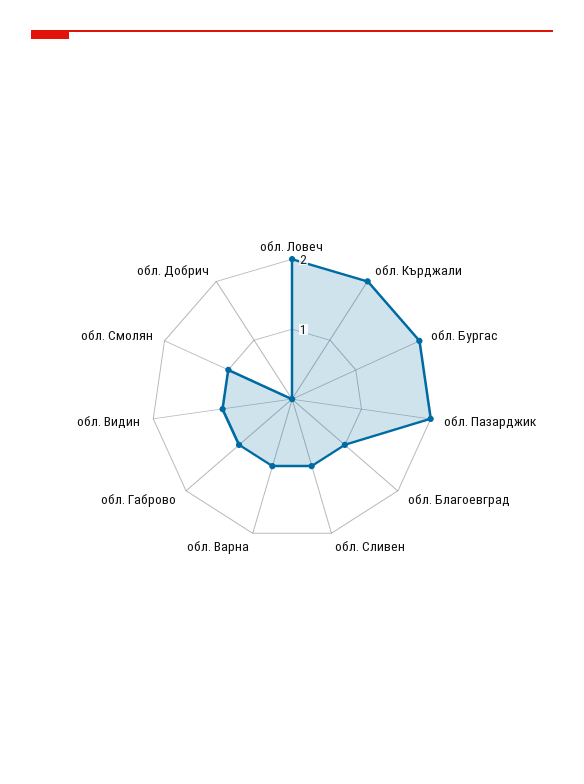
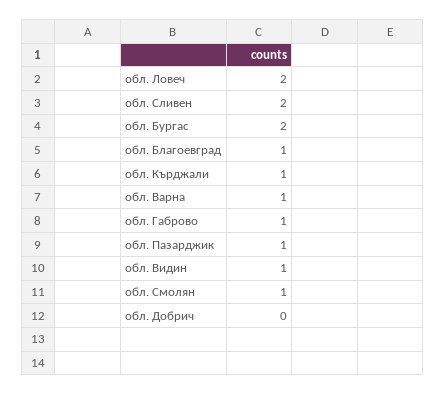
обл. Кърджали: 2 -> 1
обл. Пазарджик: 2 -> 1
обл. Сливен: 1 -> 2

